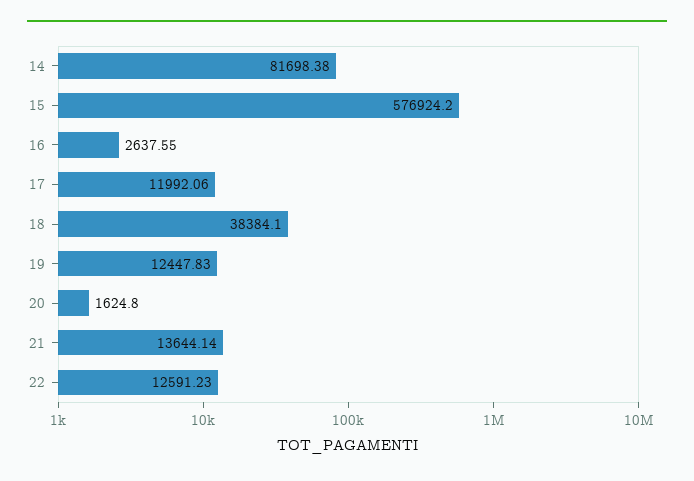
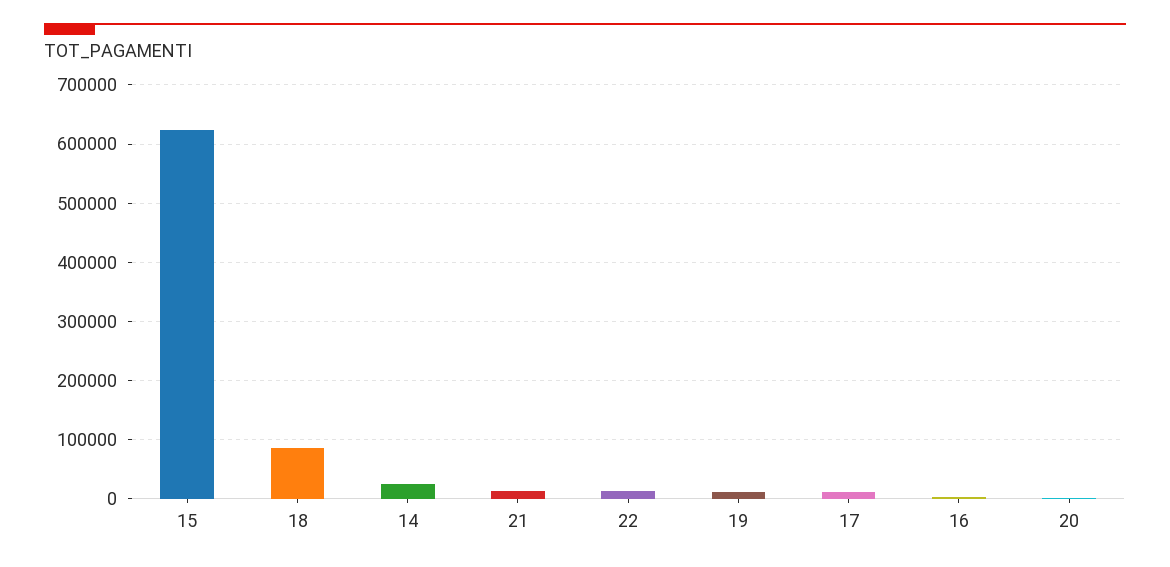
14: 81698.38 -> 20000
15: 576924.2 -> 620000
18: 38384.1 -> 80000

